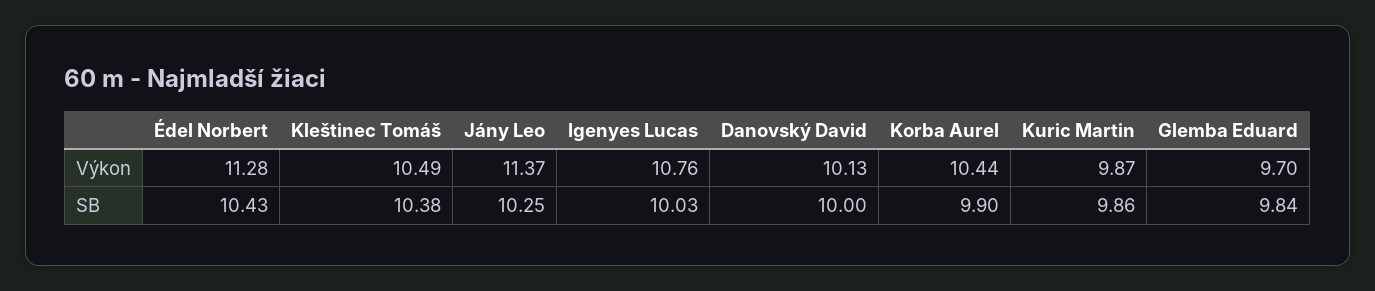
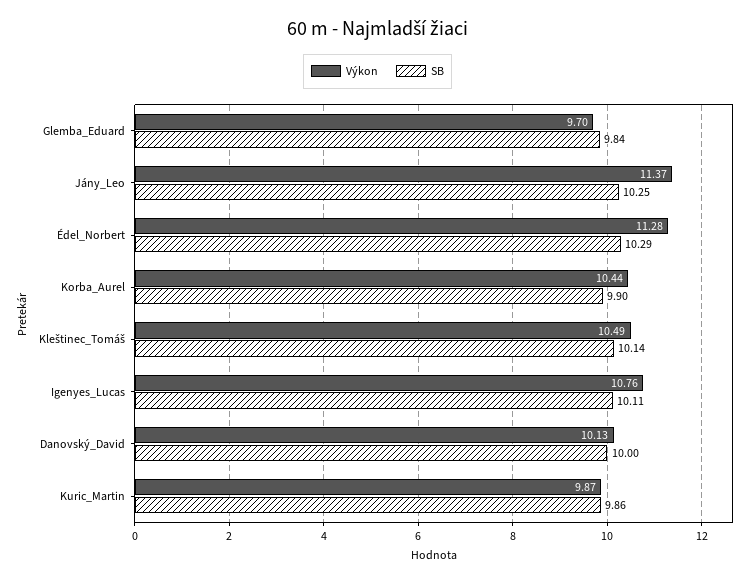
SB, Édel Norbert: 10.43 -> 10.29
SB, Kleštinec Tomáš: 10.38 -> 10.14
SB, Igenyes Lucas: 10.03 -> 10.11

